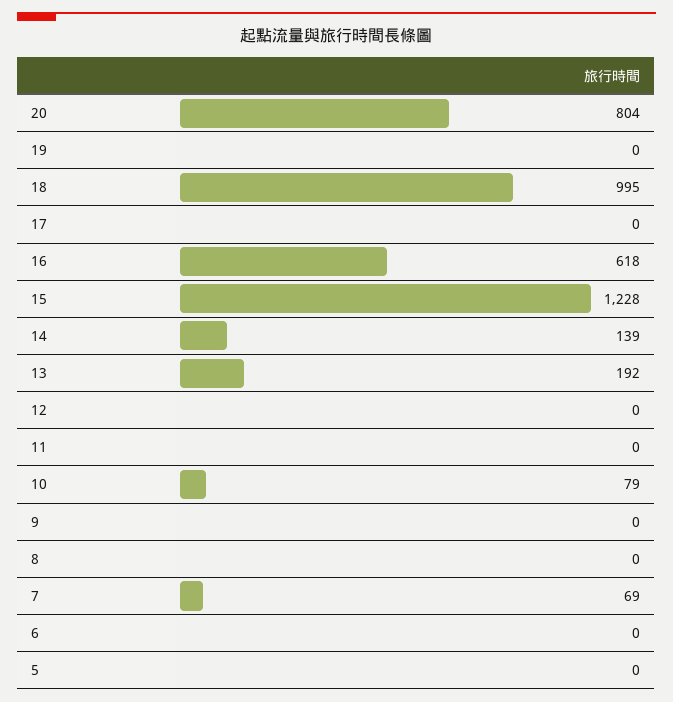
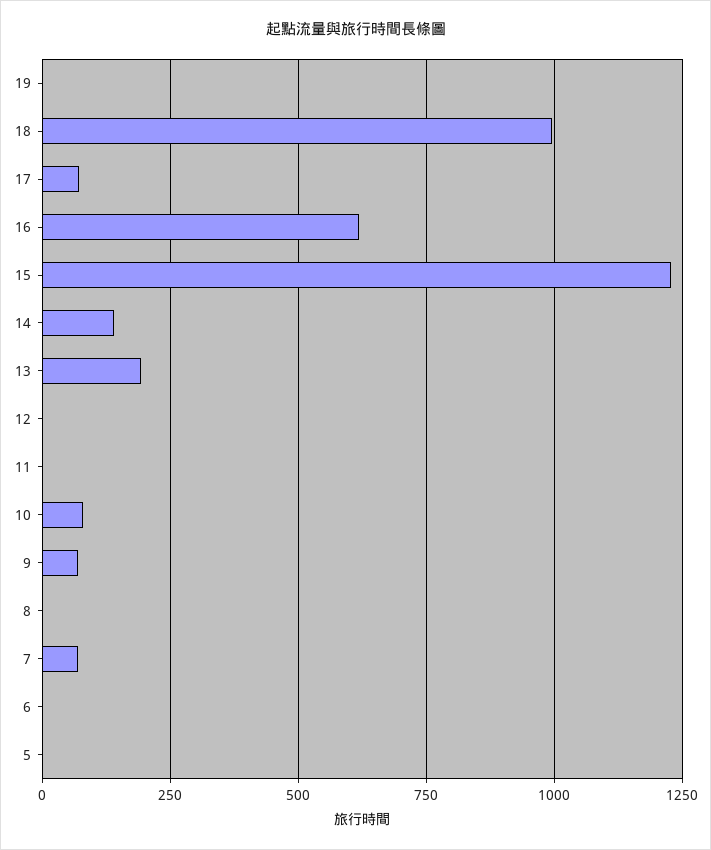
20: 804 -> none
17: 0 -> 75
9: 0 -> 75

